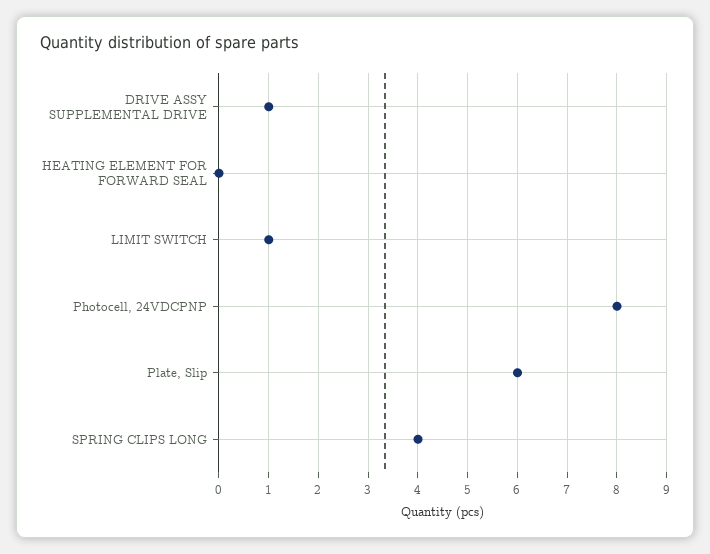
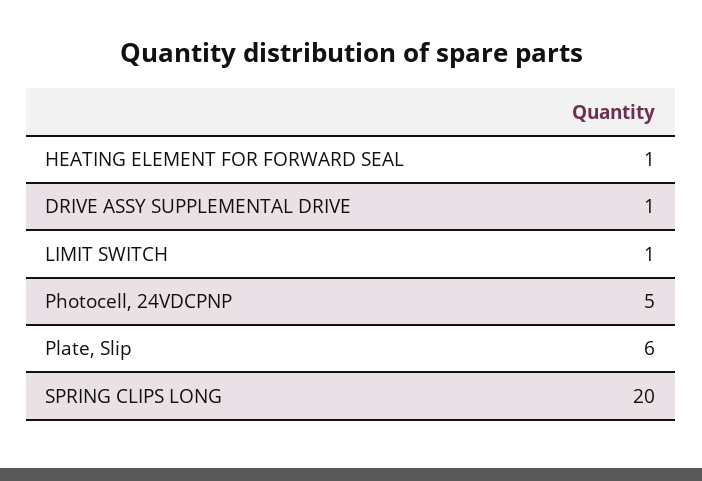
HEATING ELEMENT FOR FORWARD SEAL: 0 -> 1
Photocell, 24VDCPNP: 8 -> 5
SPRING CLIPS LONG: 4 -> 20

